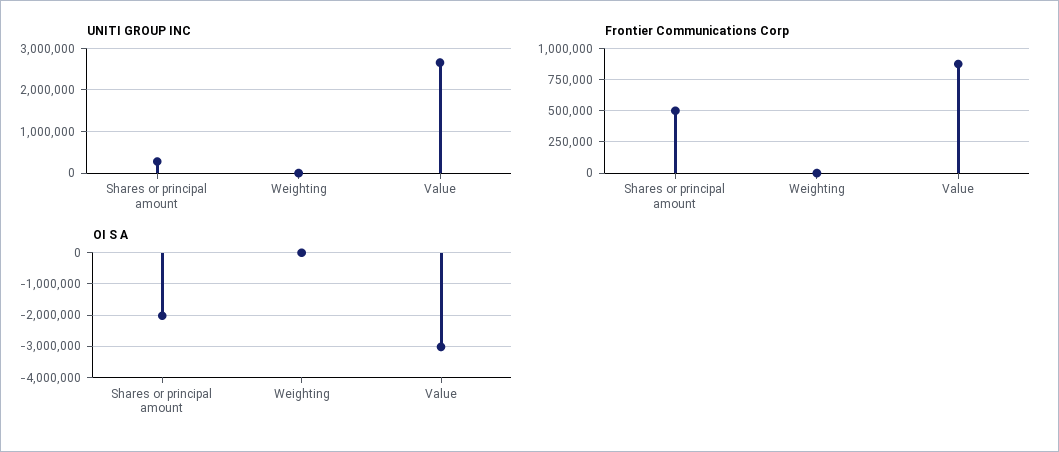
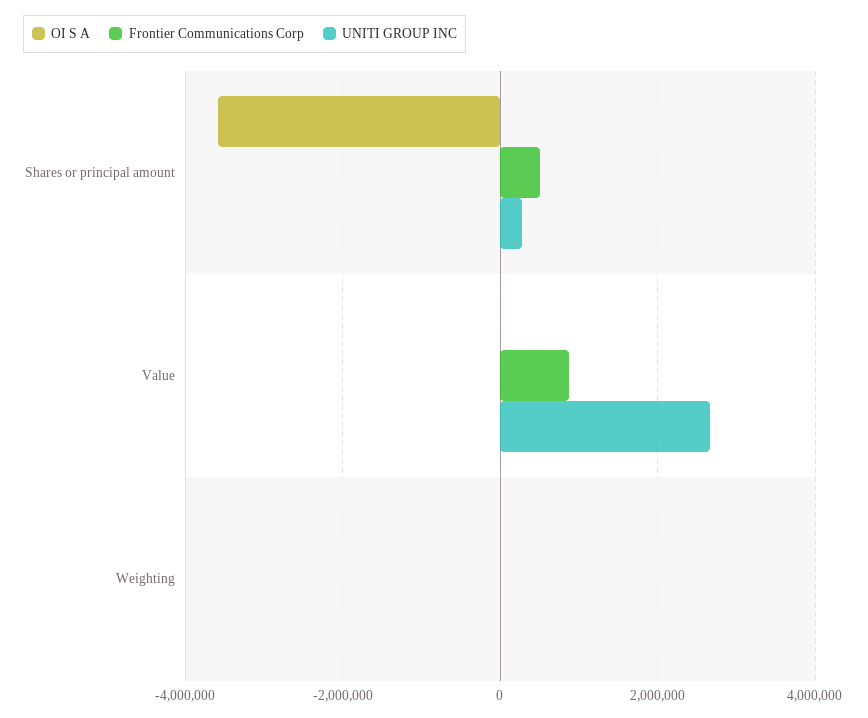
OI S A, Shares or principal amount: -2000000 -> -3600000
OI S A, Value: -3000000 -> 0

